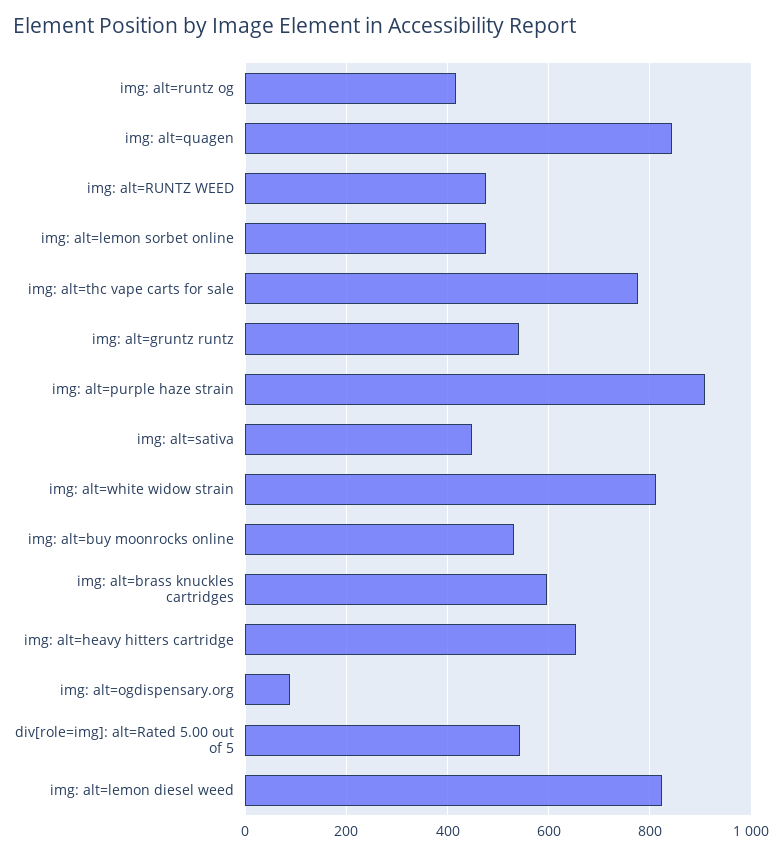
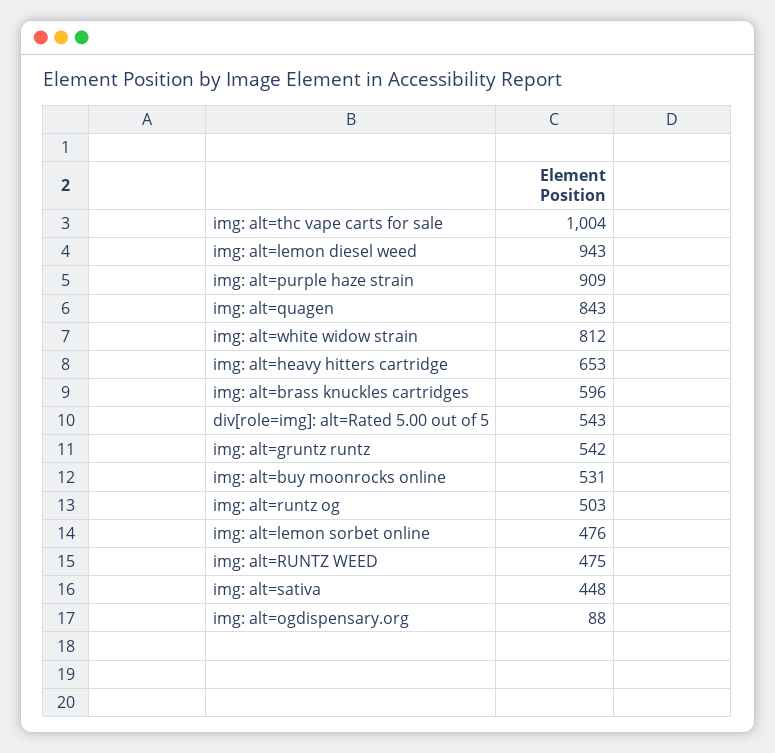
img: alt=runtz og: 420 -> 503
img: alt=thc vape carts for sale: 780 -> 1004
img: alt=lemon diesel weed: 820 -> 943

